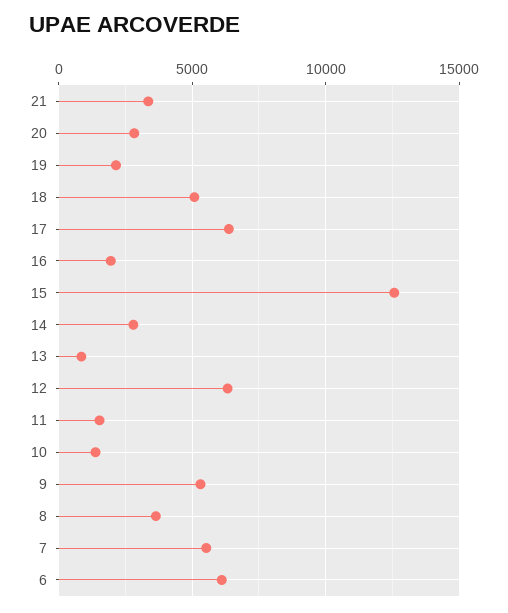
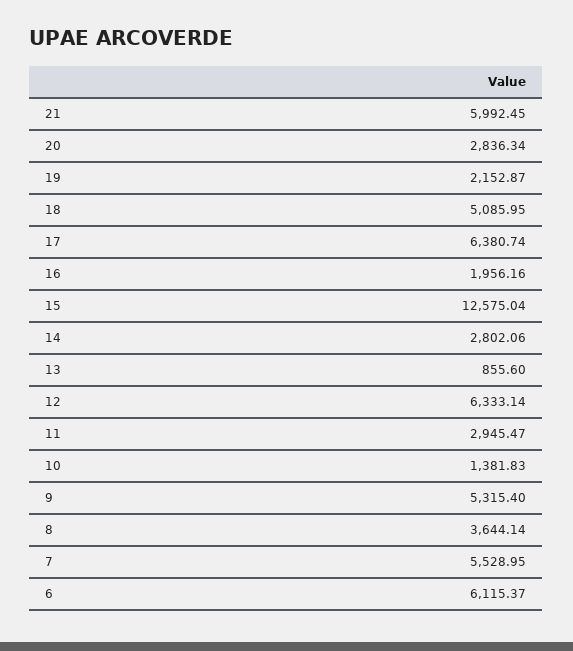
21: 3500 -> 5992.45
11: 1500 -> 2945.47

